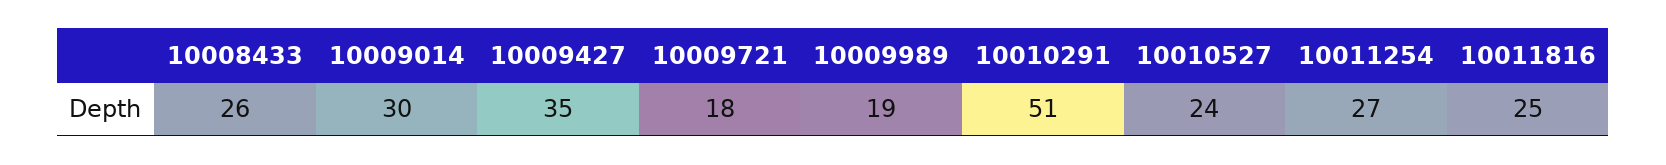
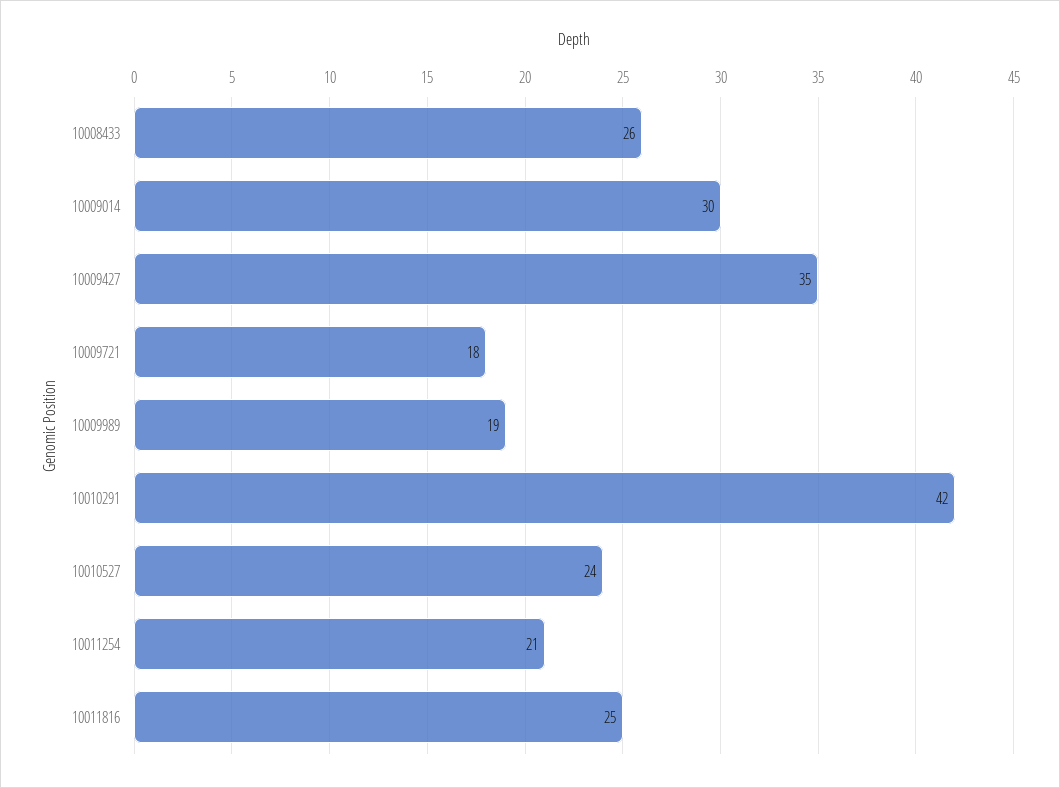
10010291: 51 -> 42
10011254: 27 -> 21

